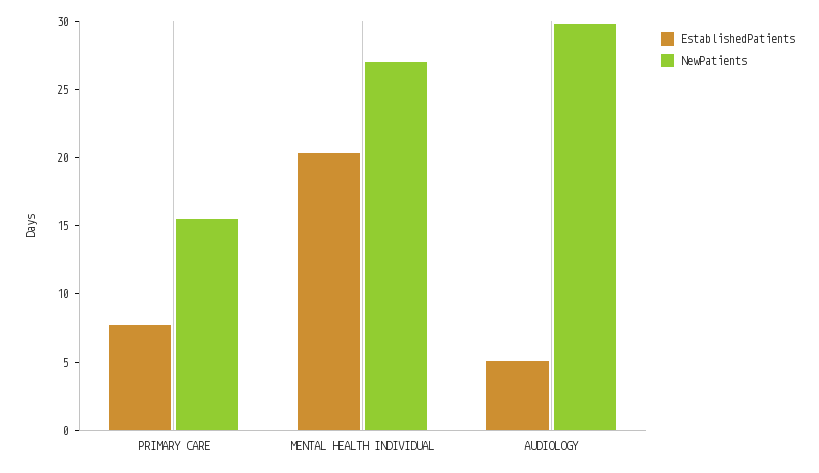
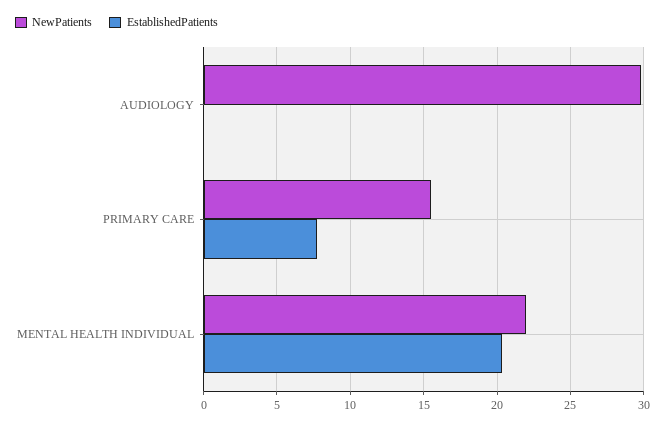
NewPatients, MENTAL HEALTH INDIVIDUAL: 27 -> 22
EstablishedPatients, AUDIOLOGY: 5 -> 0

